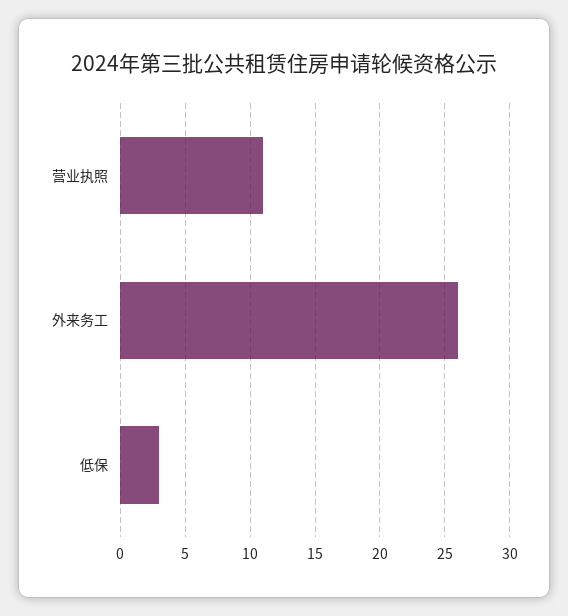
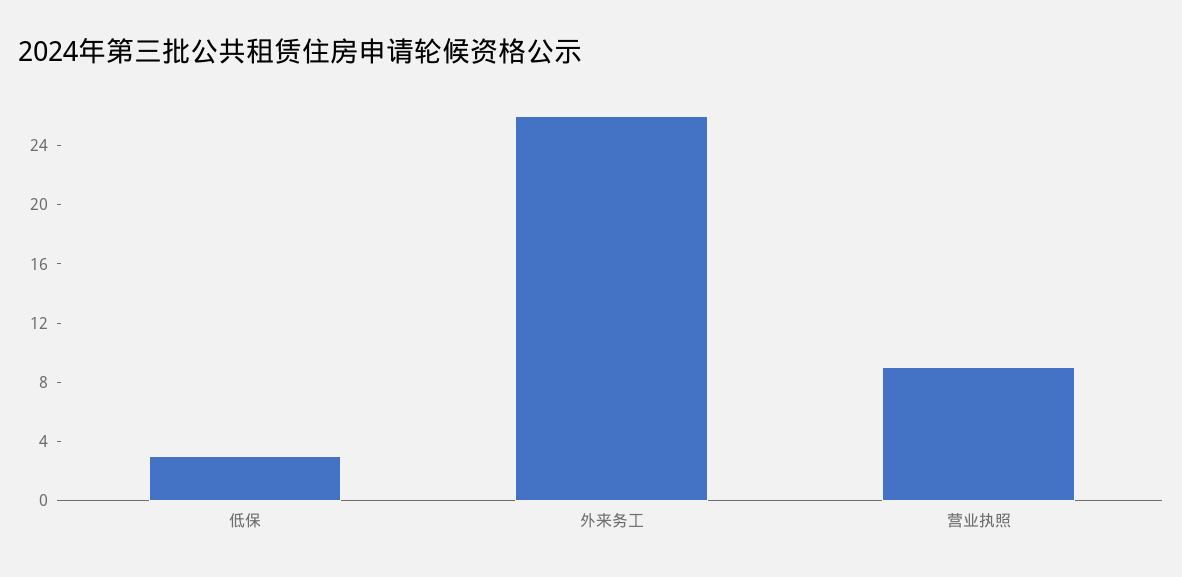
营业执照: 11 -> 9

